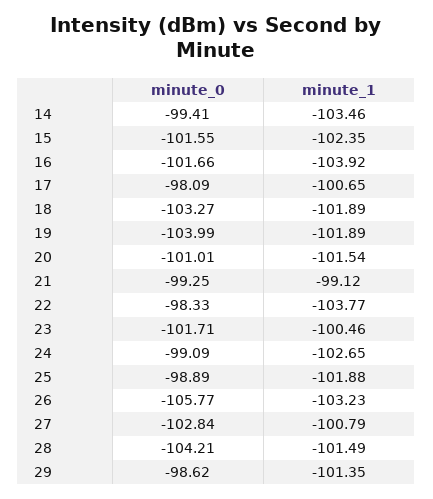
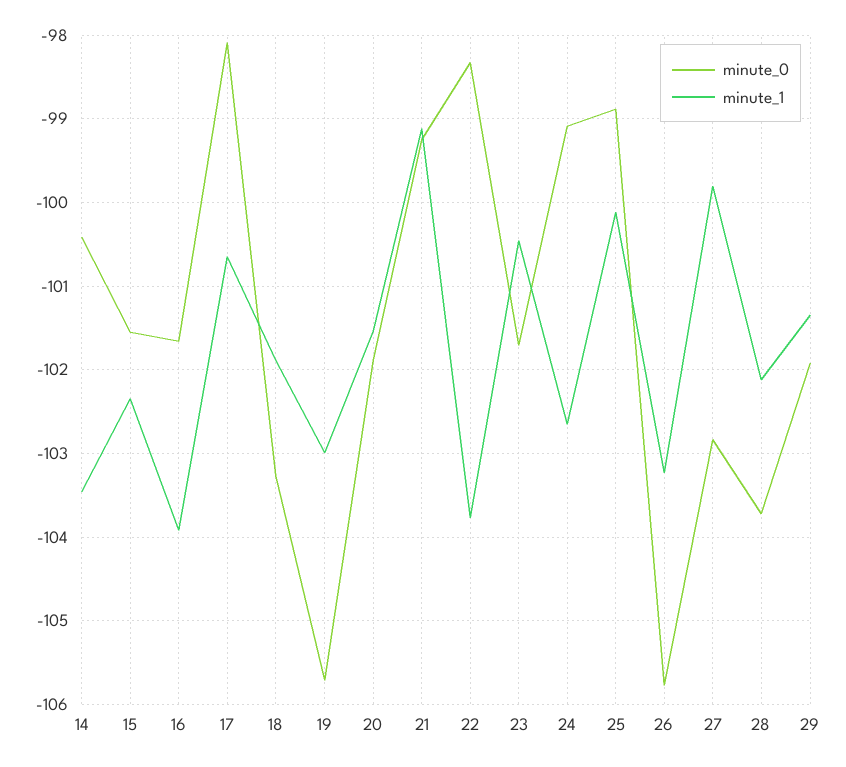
minute_0, 14: -99.41 -> -100.4
minute_0, 19: -103.99 -> -105.7
minute_1, 19: -101.89 -> -103
minute_0, 20: -101.01 -> -101.9
minute_1, 25: -101.88 -> -100.1
minute_1, 27: -100.79 -> -99.8
minute_0, 28: -104.21 -> -103.7
minute_1, 28: -101.49 -> -102.1
minute_0, 29: -98.62 -> -101.9

